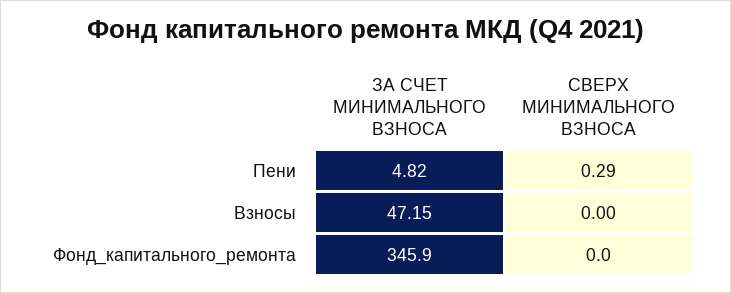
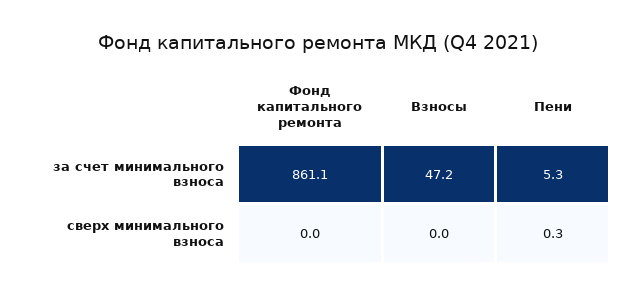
ЗА СЧЕТ МИНИМАЛЬНОГО ВЗНОСА, Пени: 4.82 -> 5.3
ЗА СЧЕТ МИНИМАЛЬНОГО ВЗНОСА, Фонд_капитального_ремонта: 345.9 -> 861.1

